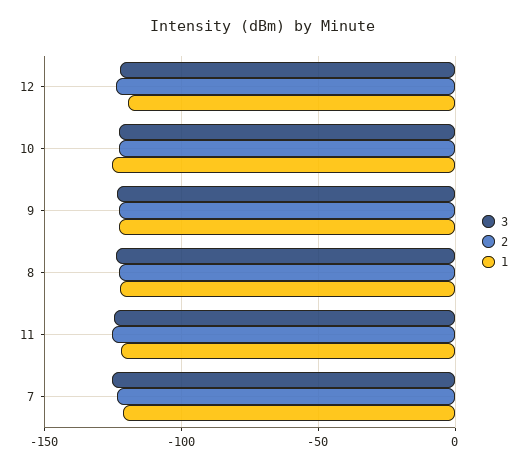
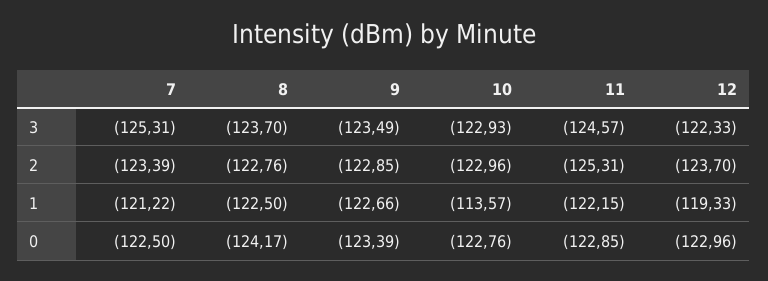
1, 10: -125 -> -113.57
0, 7: none -> -122.5
0, 8: none -> -124.17
0, 9: none -> -123.39
0, 10: none -> -122.76
0, 11: none -> -122.85
0, 12: none -> -122.96

